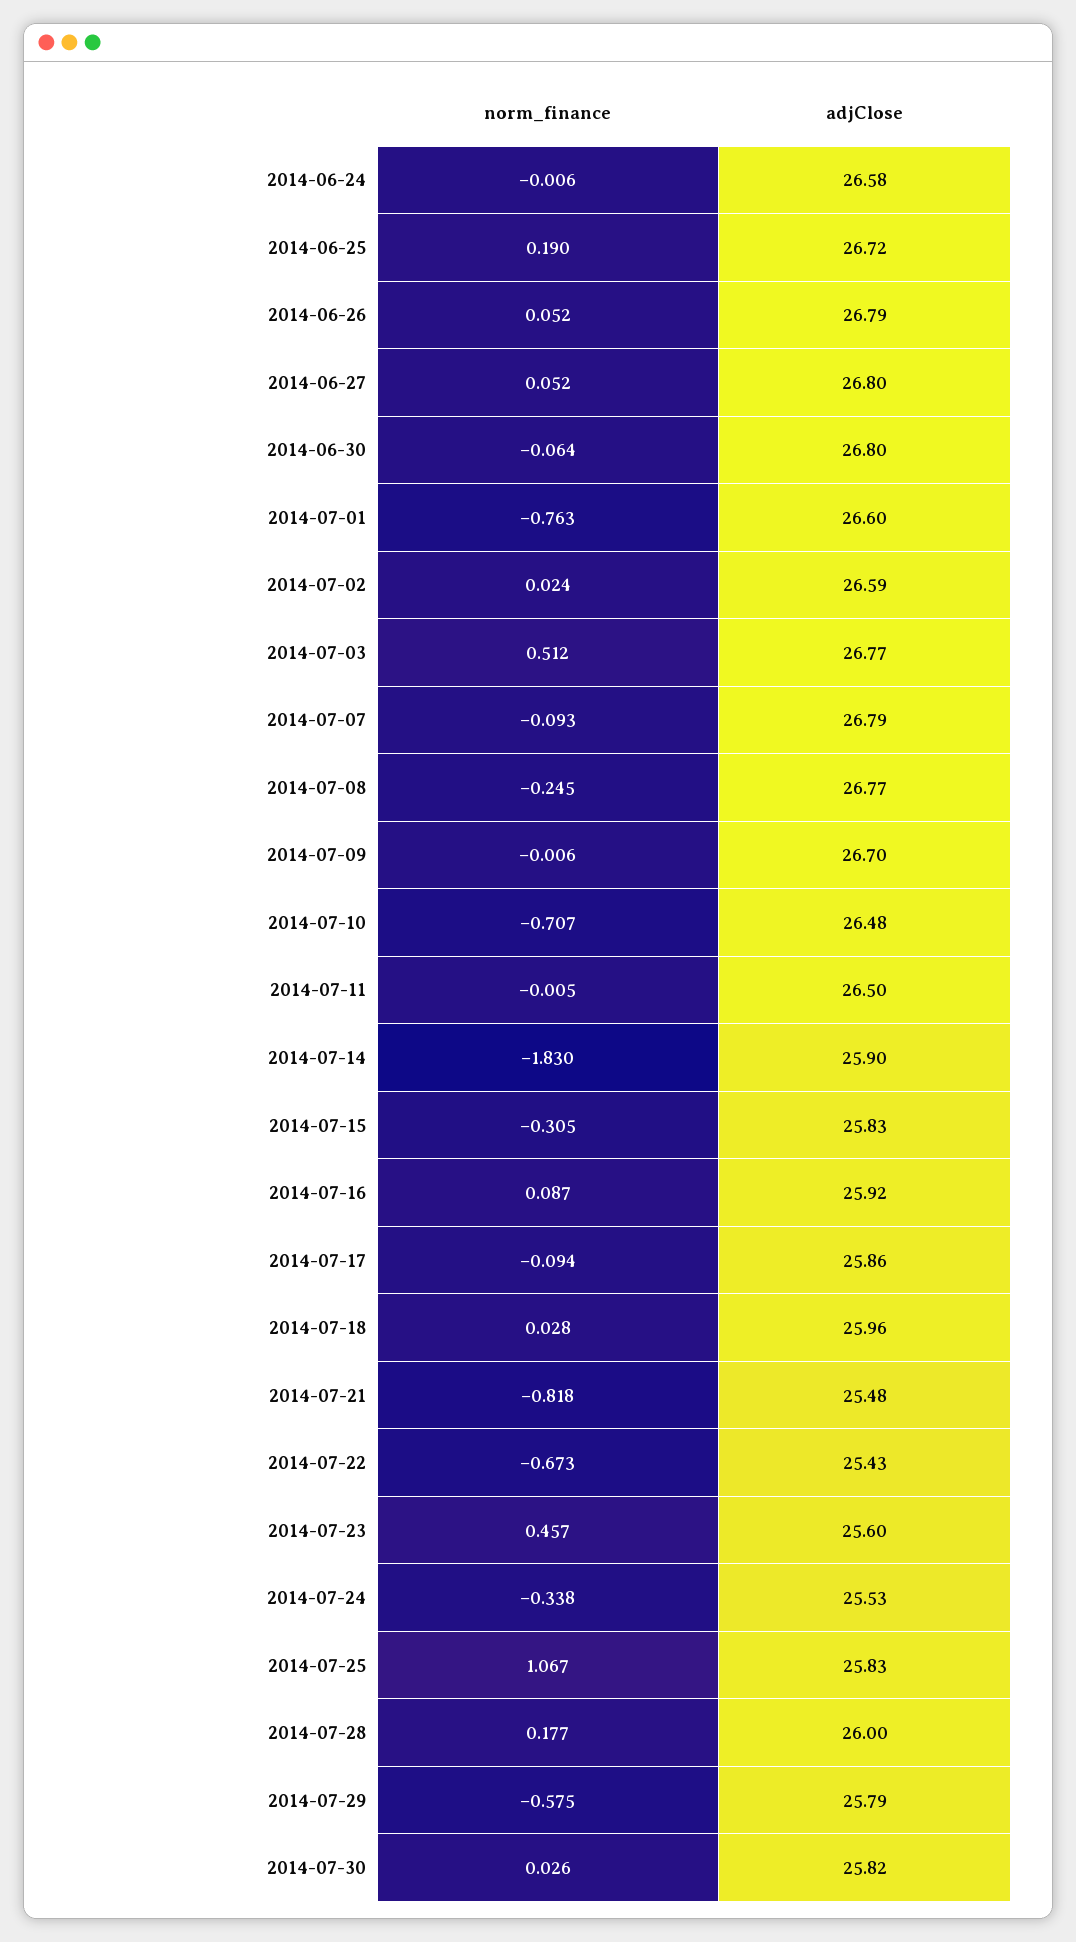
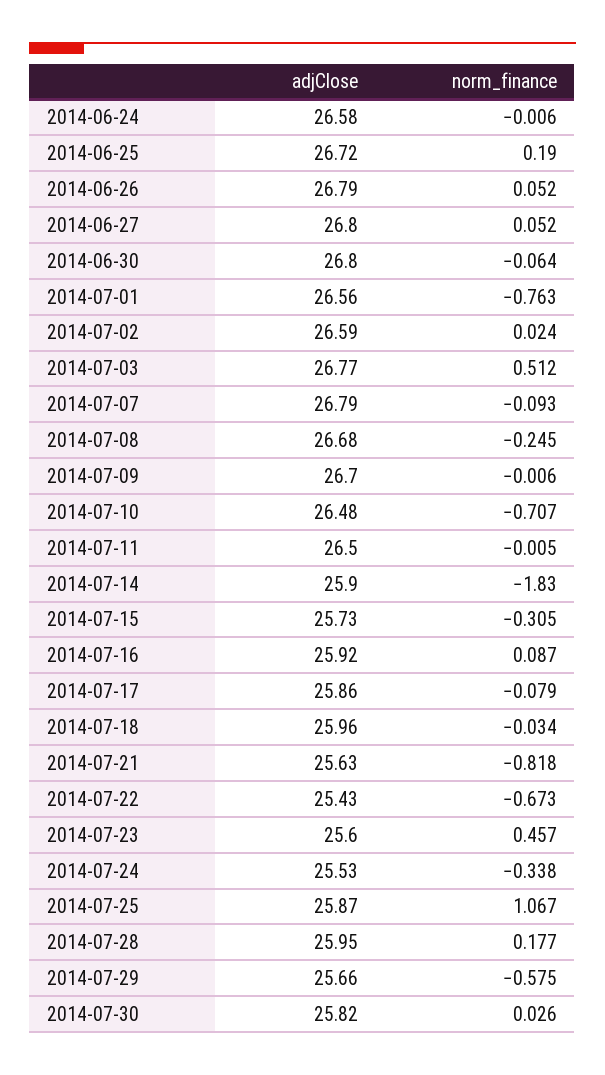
adjClose, 2014-07-01: 26.6 -> 26.56
adjClose, 2014-07-08: 26.77 -> 26.68
adjClose, 2014-07-15: 25.83 -> 25.73
norm_finance, 2014-07-17: -0.094 -> -0.079
norm_finance, 2014-07-18: 0.028 -> -0.034
adjClose, 2014-07-21: 25.48 -> 25.63
adjClose, 2014-07-25: 25.83 -> 25.87
adjClose, 2014-07-28: 26 -> 25.95
adjClose, 2014-07-29: 25.79 -> 25.66

